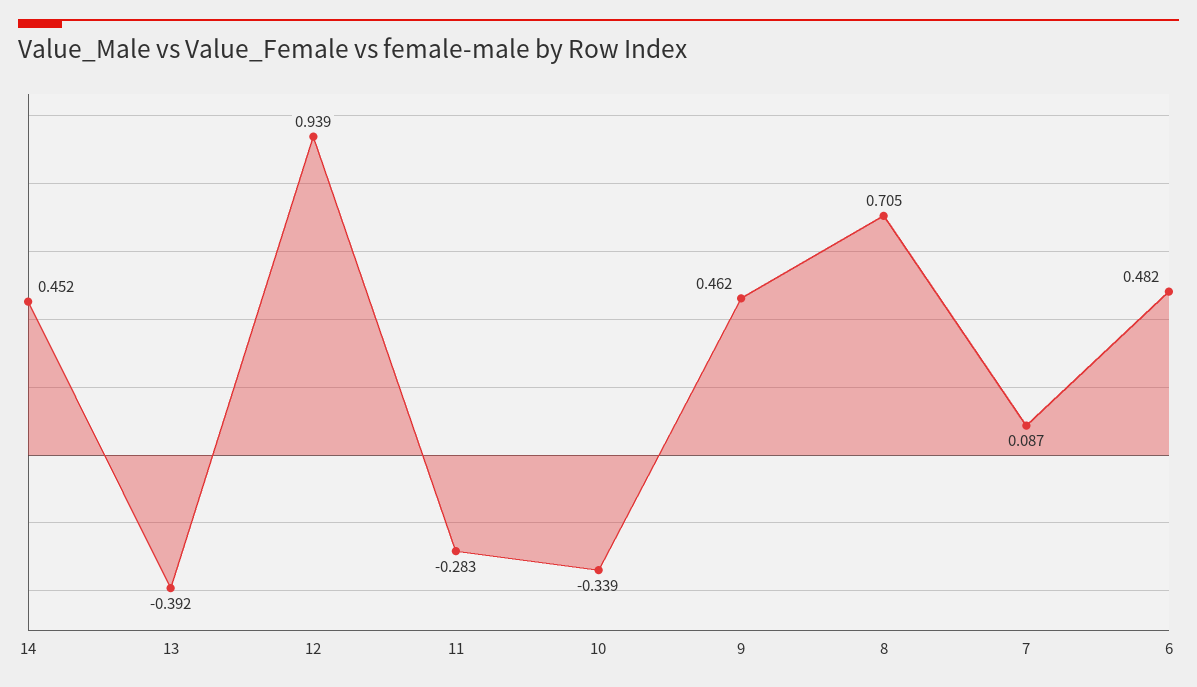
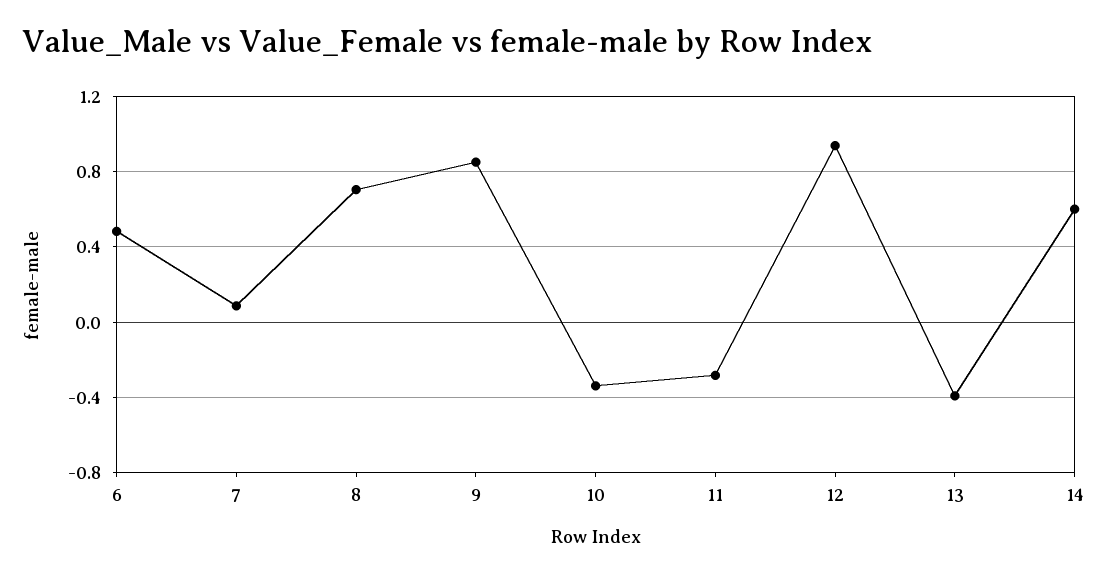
14: 0.452 -> 0.6
9: 0.462 -> 0.85

